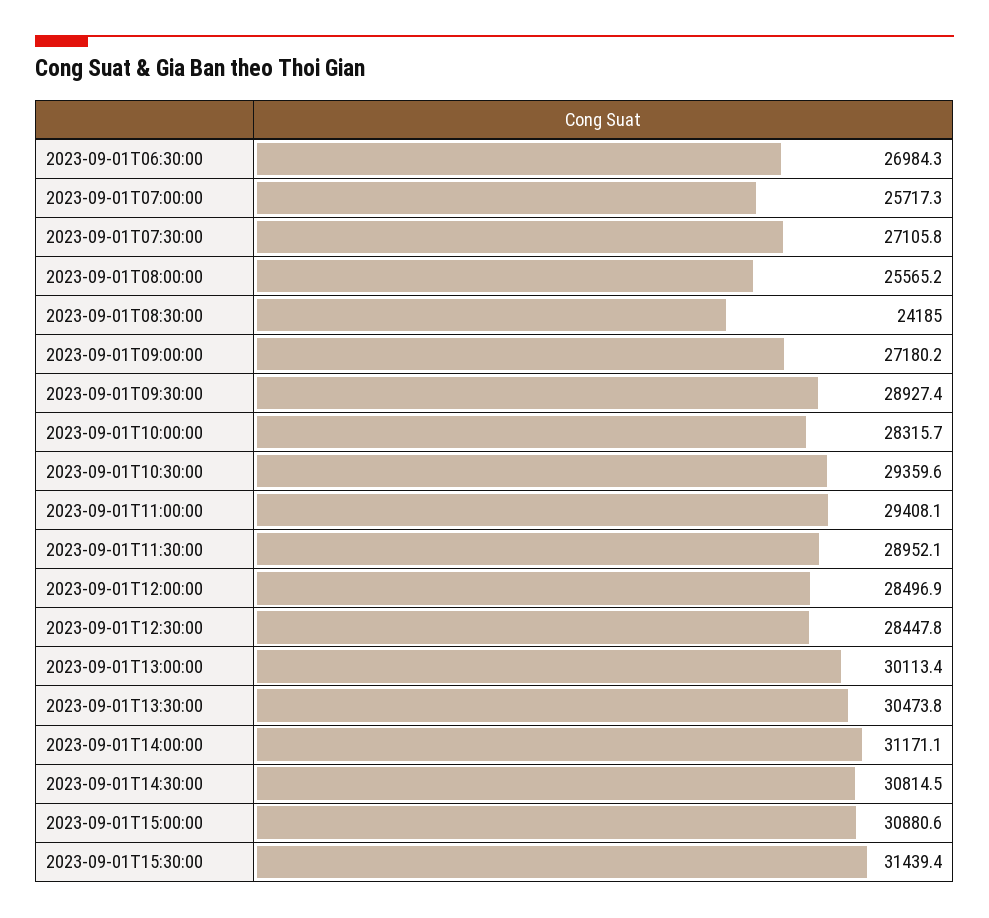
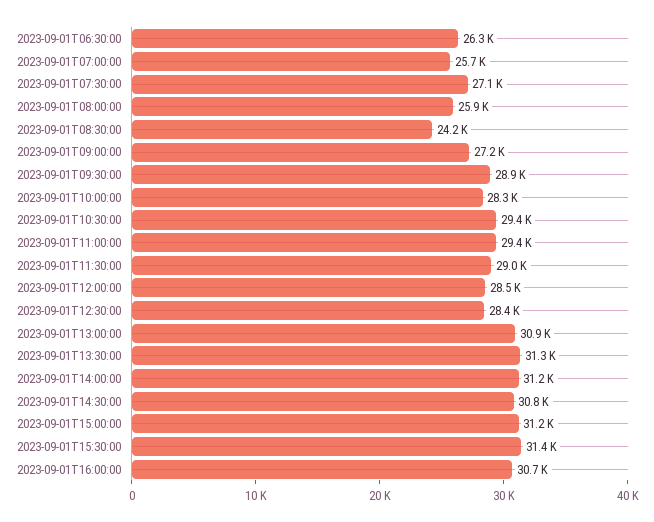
2023-09-01T06:30:00: 26984.3 -> 26300
2023-09-01T08:00:00: 25565.2 -> 25900
2023-09-01T13:00:00: 30113.4 -> 30900
2023-09-01T13:30:00: 30473.8 -> 31300
2023-09-01T15:00:00: 30880.6 -> 31200
2023-09-01T16:00:00: none -> 30700

